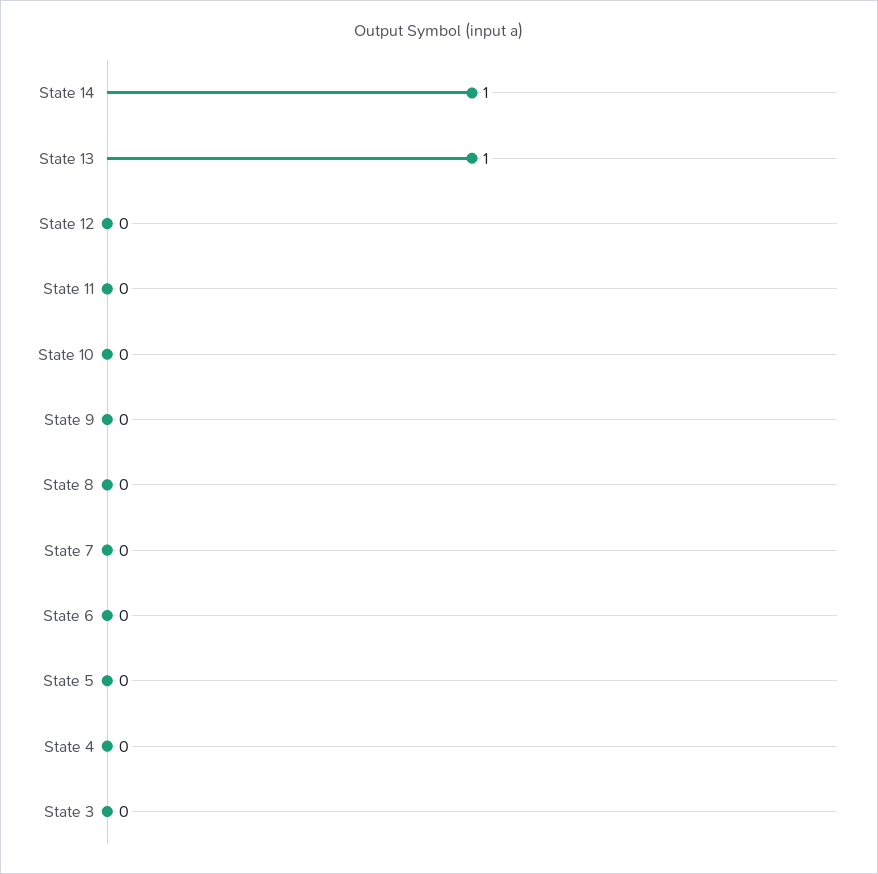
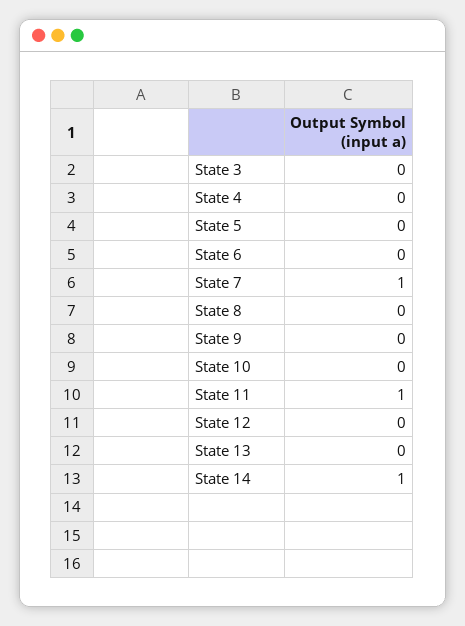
State 13: 1 -> 0
State 11: 0 -> 1
State 7: 0 -> 1

